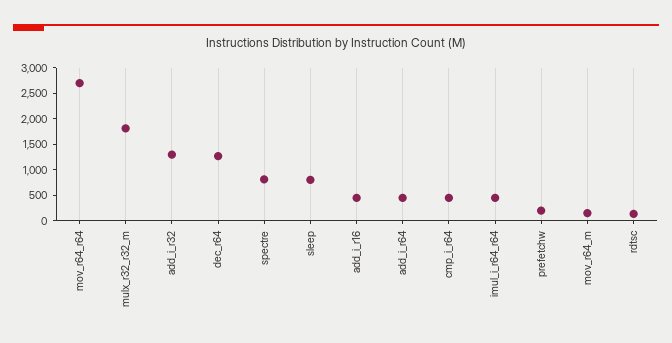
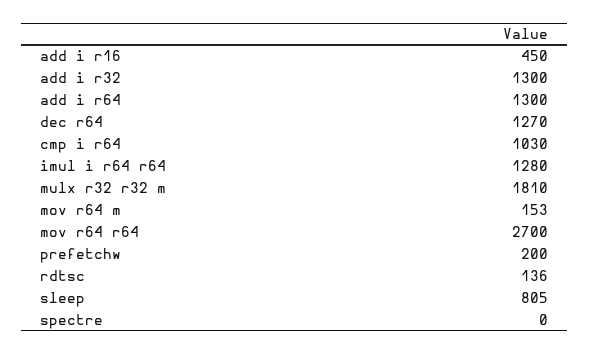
spectre: 750 -> 0
add_i_r64: 500 -> 1300
cmp_i_r64: 500 -> 1030
imul_i_r64_r64: 500 -> 1280

